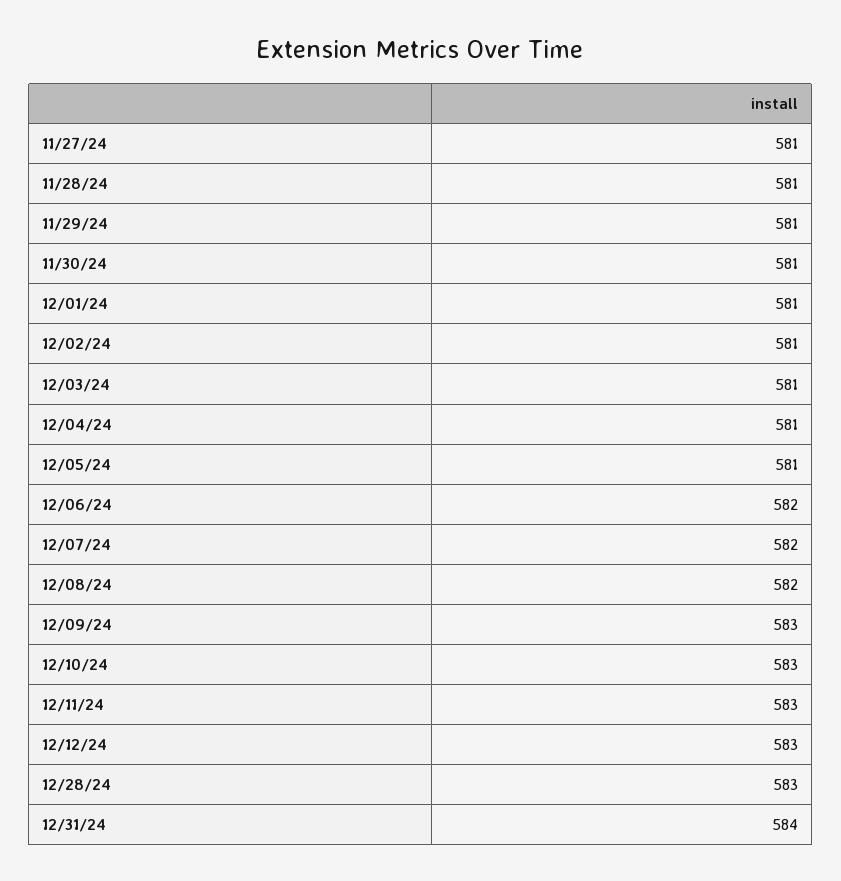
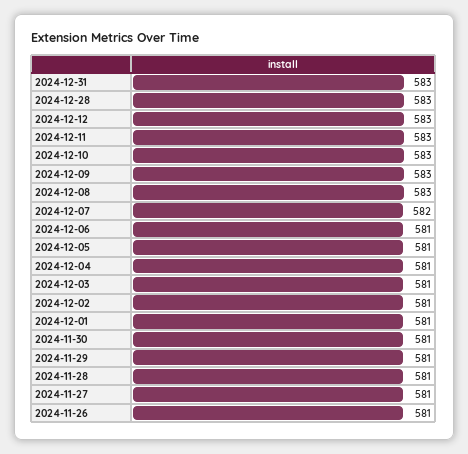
12/06/24: 582 -> 581
12/08/24: 582 -> 583
12/31/24: 584 -> 583
2024-11-26: none -> 581

